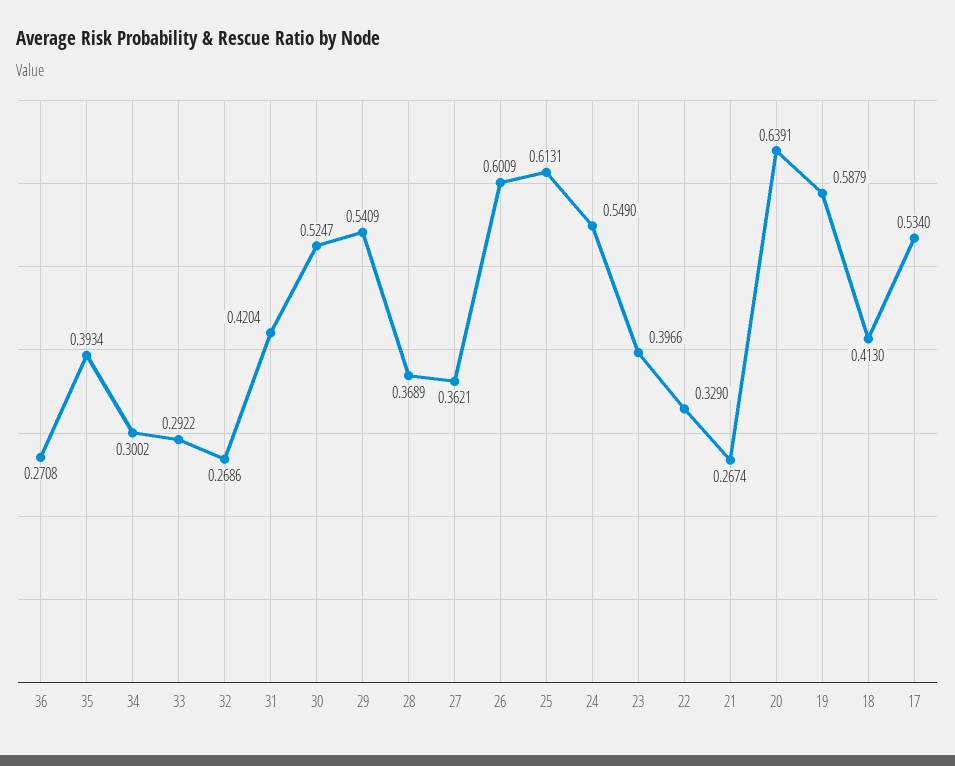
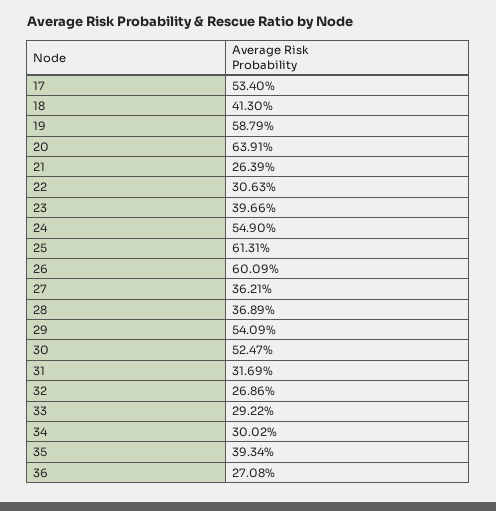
31: 0.4204 -> 0.3169
22: 0.329 -> 0.3063
21: 0.2674 -> 0.2639

